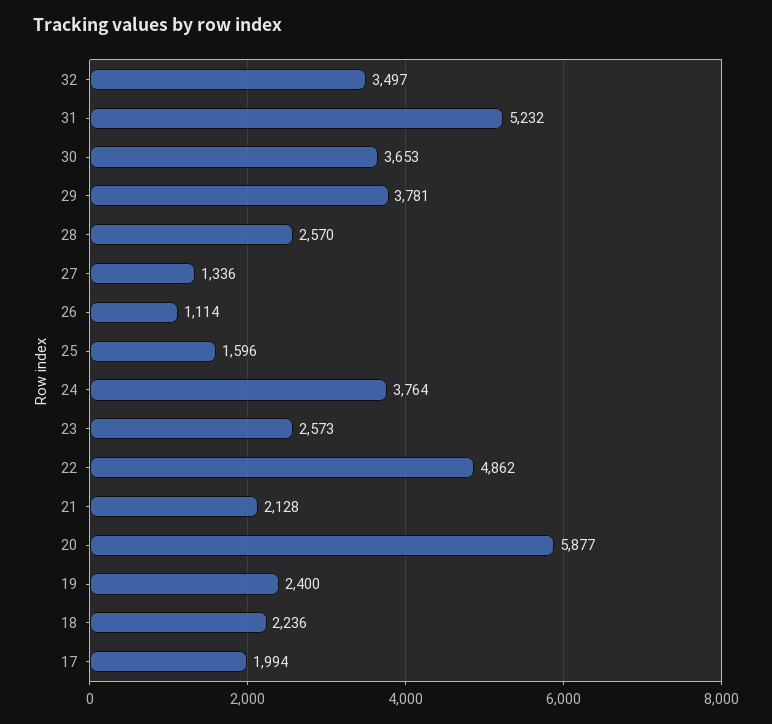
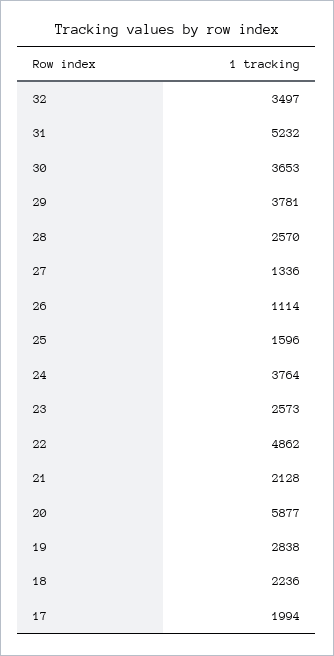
19: 2400 -> 2838

